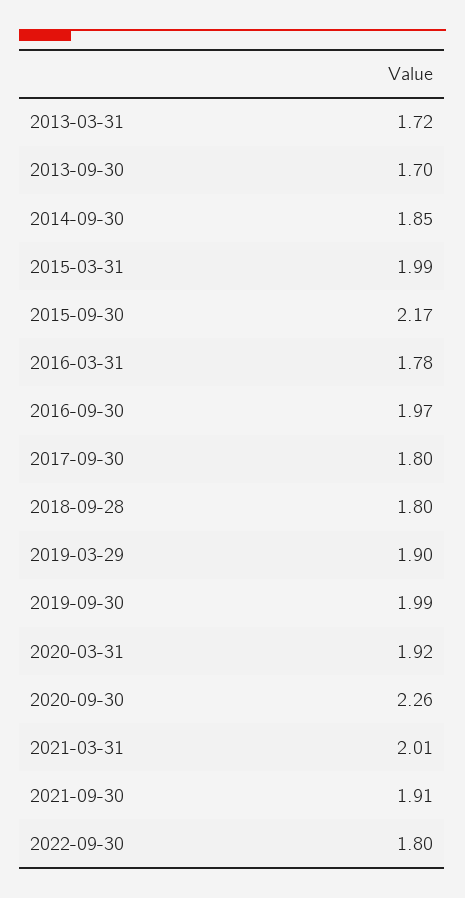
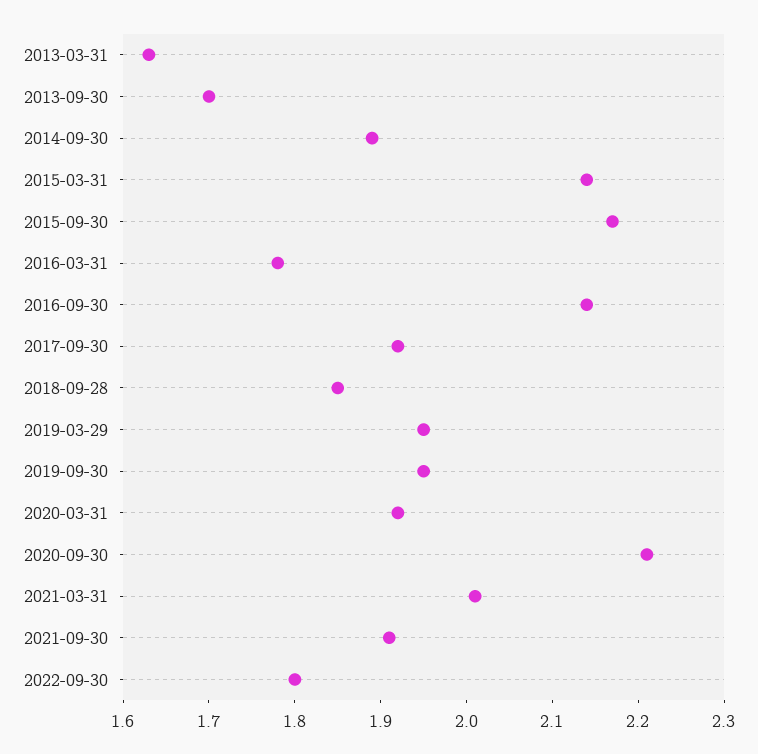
2013-03-31: 1.72 -> 1.63
2014-09-30: 1.85 -> 1.89
2015-03-31: 1.99 -> 2.14
2016-09-30: 1.97 -> 2.14
2017-09-30: 1.8 -> 1.92
2018-09-28: 1.8 -> 1.85
2019-03-29: 1.9 -> 1.95
2019-09-30: 1.99 -> 1.95
2020-09-30: 2.26 -> 2.21

